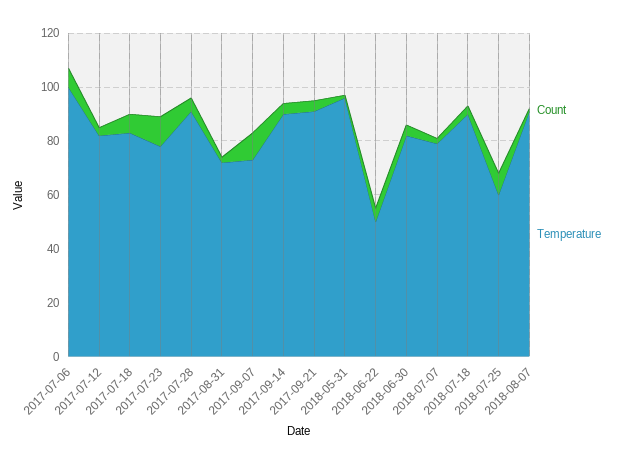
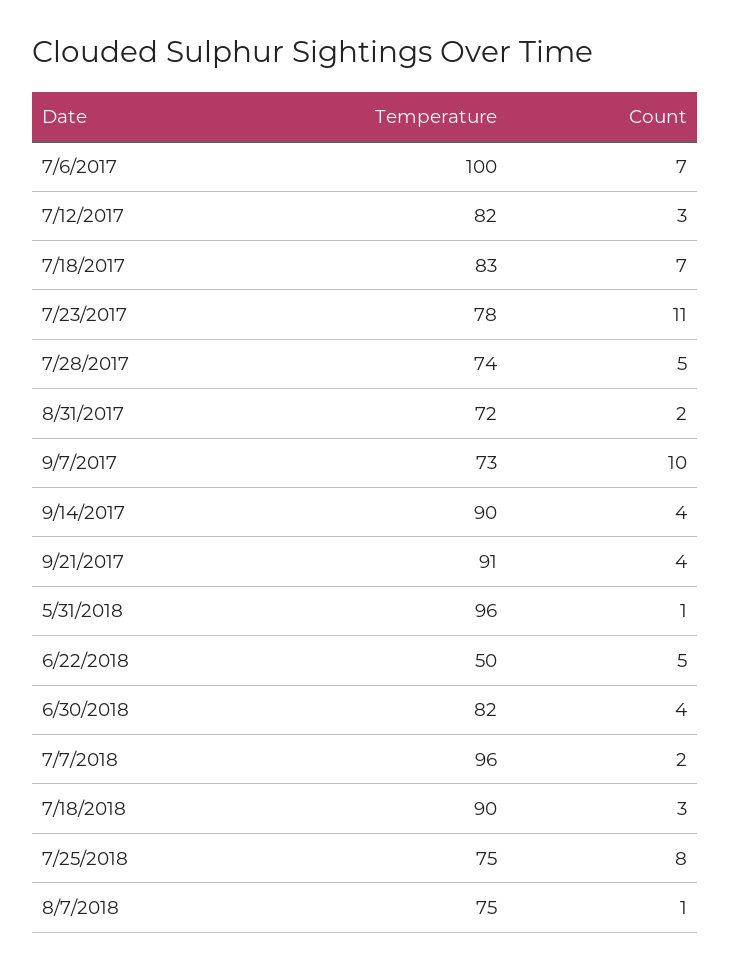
Temperature, 2017-07-28: 90 -> 74
Temperature, 2018-07-07: 80 -> 96
Temperature, 2018-07-25: 60 -> 75
Temperature, 2018-08-07: 90 -> 75

